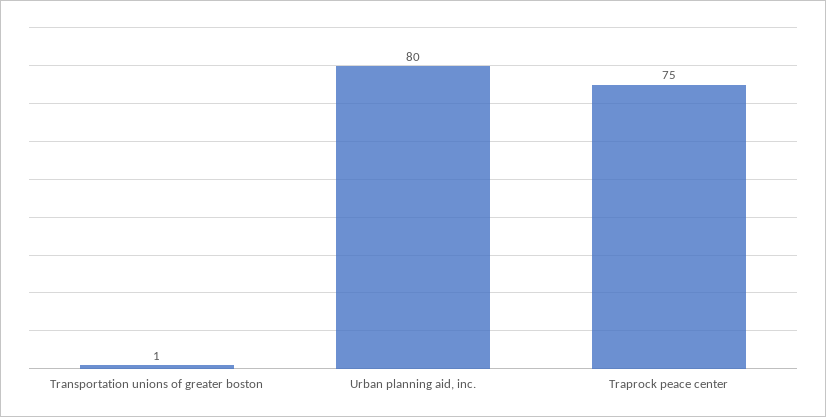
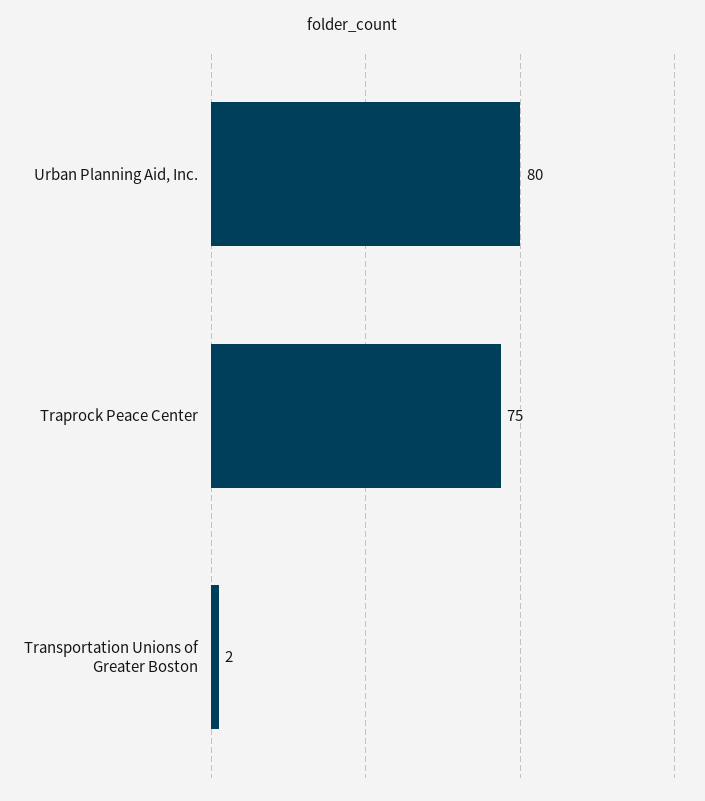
Transportation unions of greater boston: 1 -> 2

